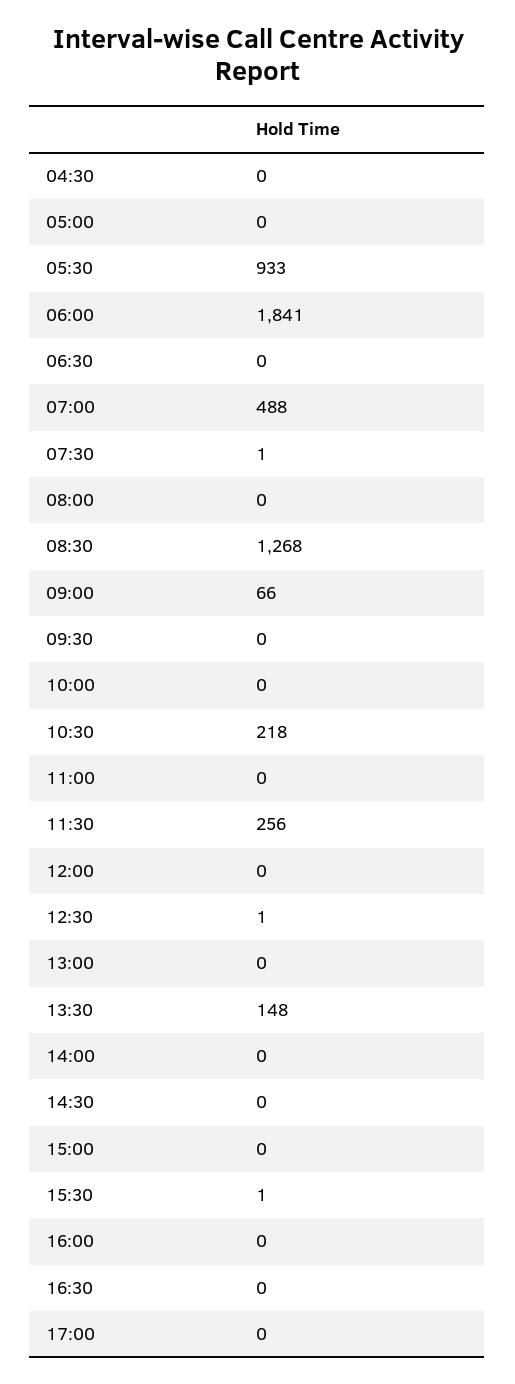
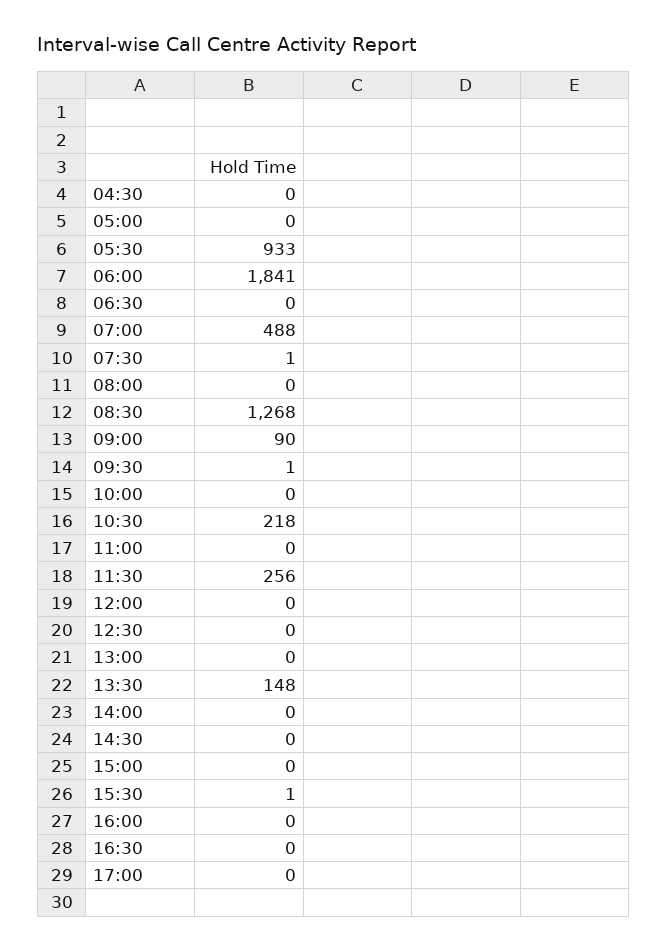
09:00: 66 -> 90
09:30: 0 -> 1
12:30: 1 -> 0

